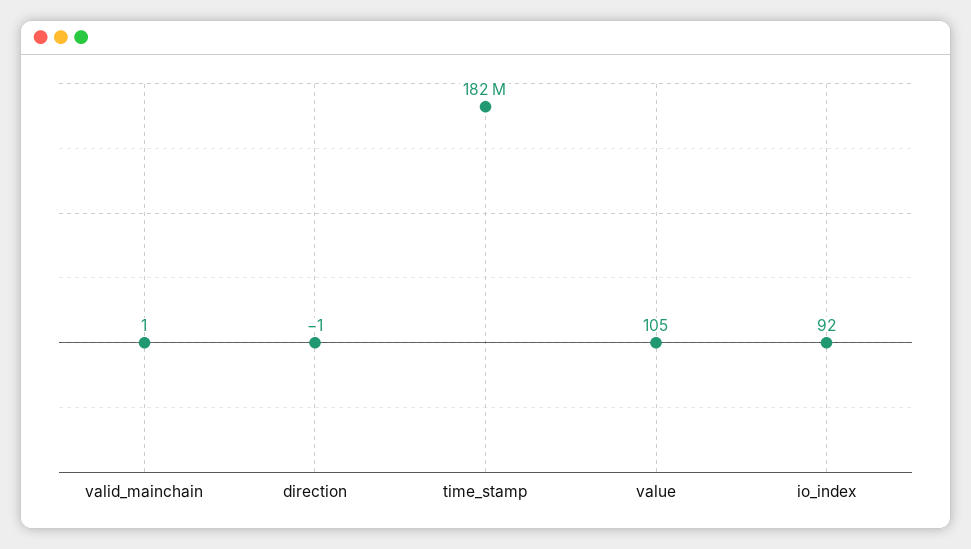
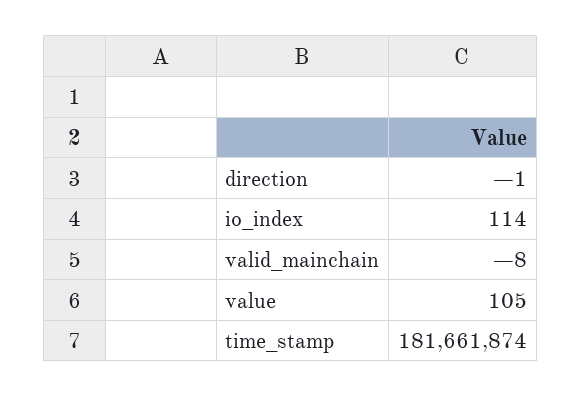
valid_mainchain: 1 -> -8
io_index: 92 -> 114

